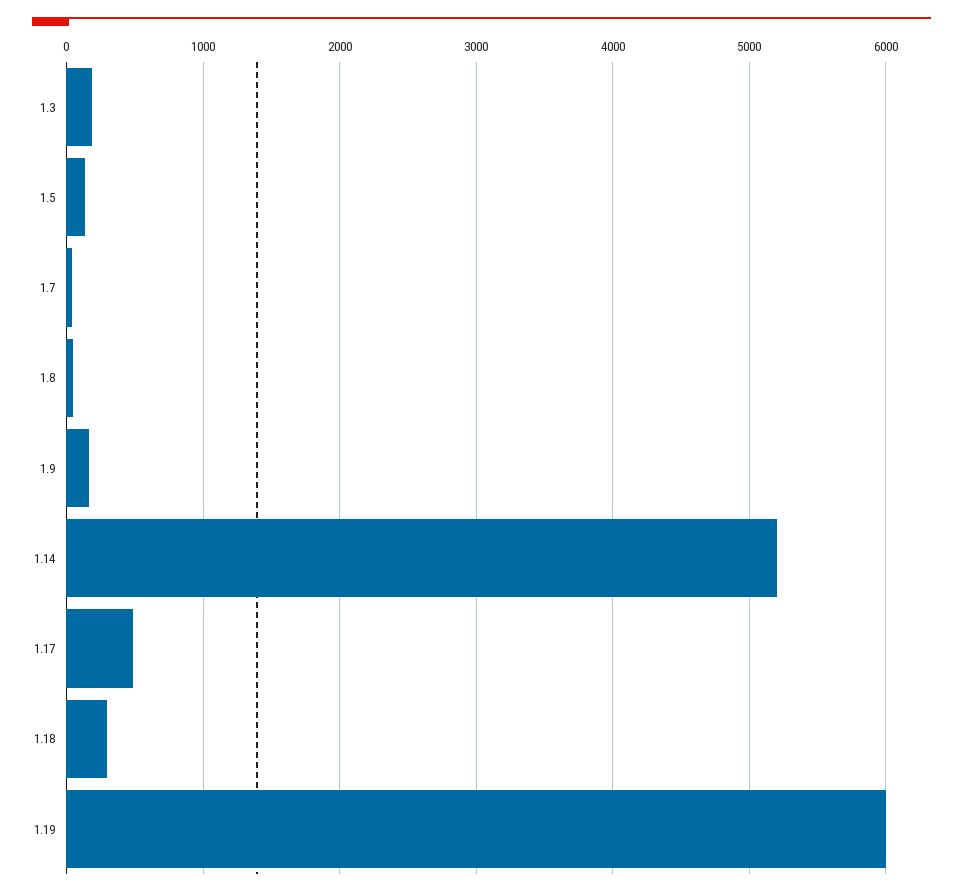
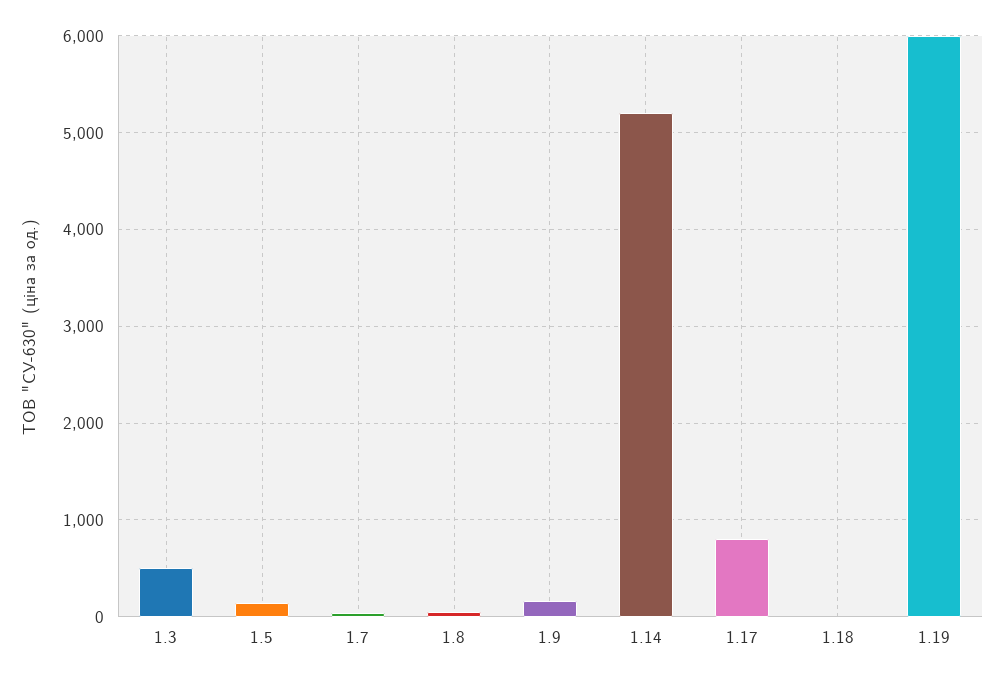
1.3: 200 -> 500
1.17: 500 -> 800
1.18: 300 -> 0

